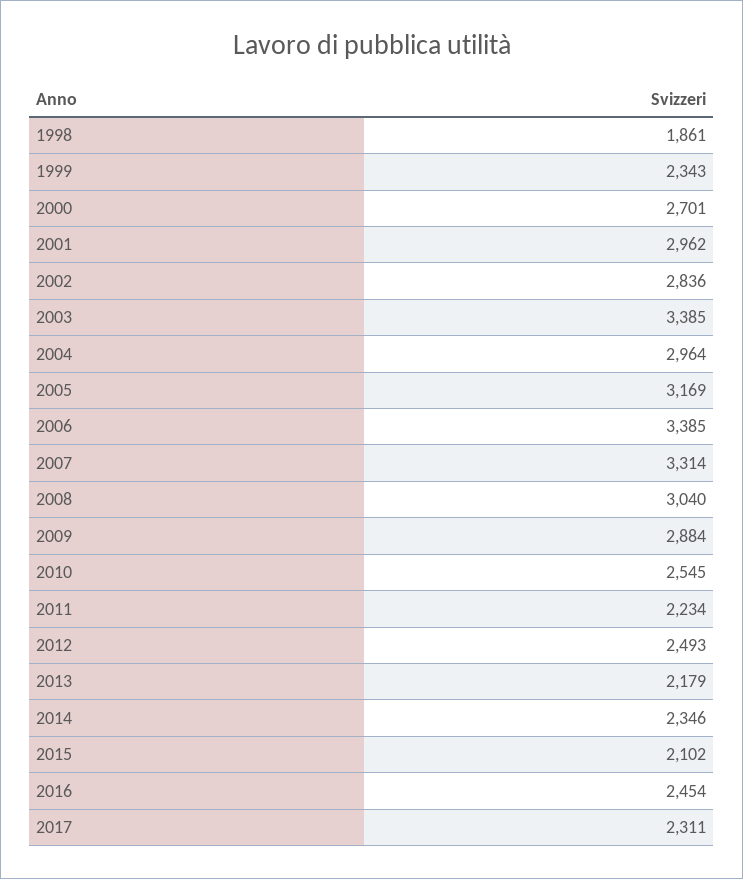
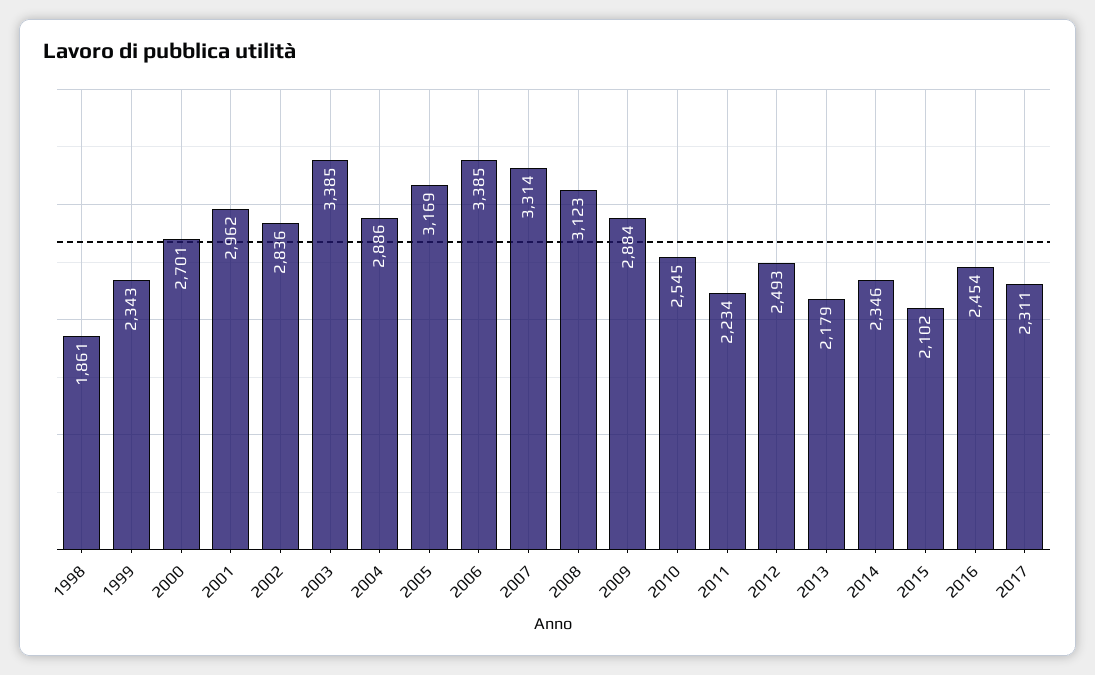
2004: 2964 -> 2886
2008: 3040 -> 3123

